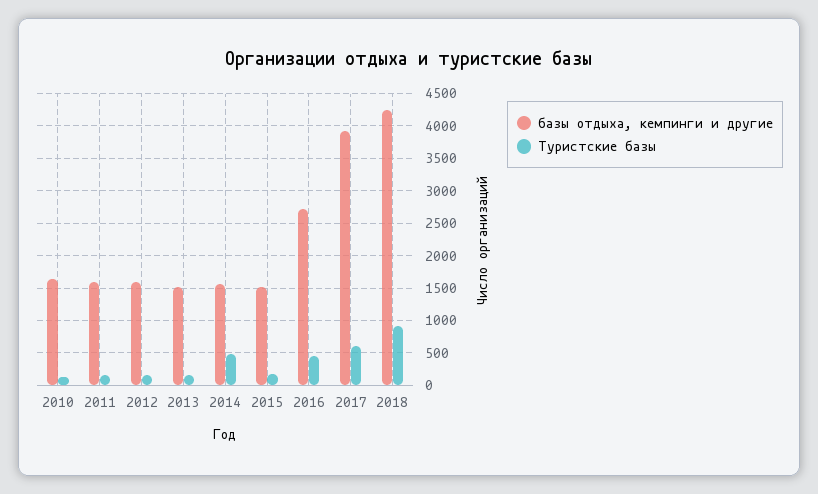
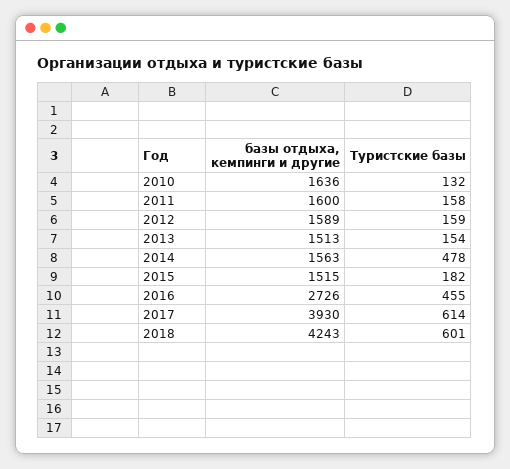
Туристские базы, 2018: 900 -> 601

